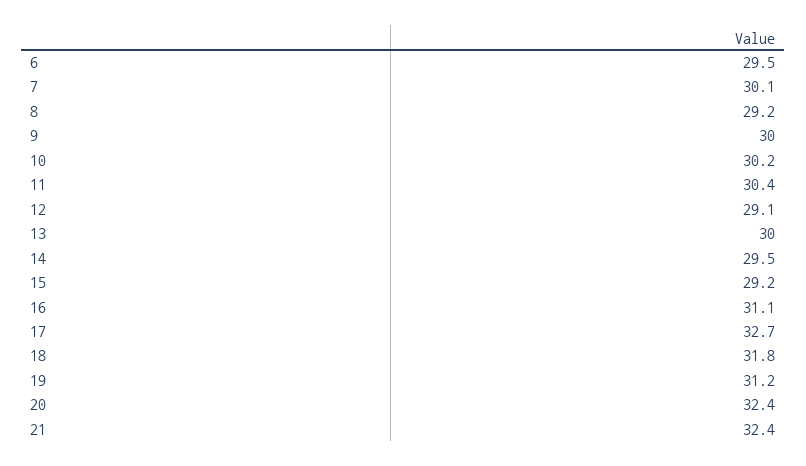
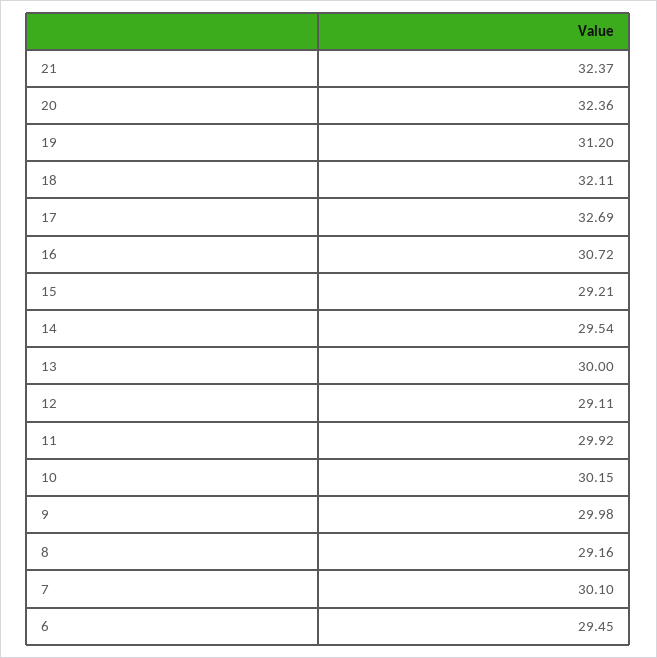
11: 30.4 -> 29.92
16: 31.1 -> 30.72
18: 31.8 -> 32.11

